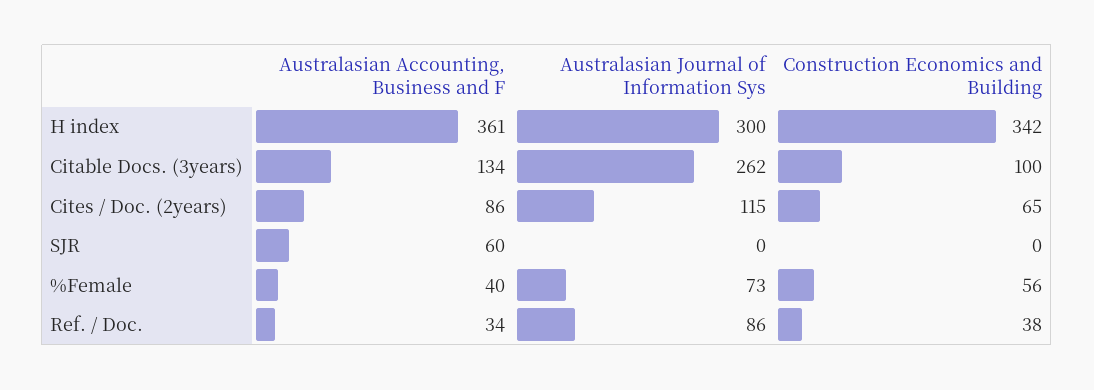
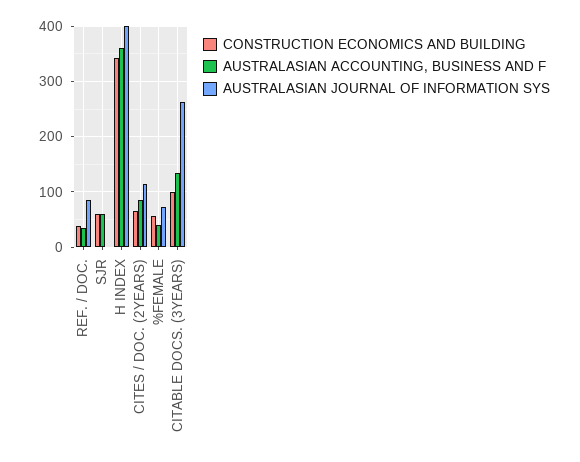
Australasian Journal of Information Sys, H index: 300 -> 400
Construction Economics and Building, SJR: 0 -> 60

